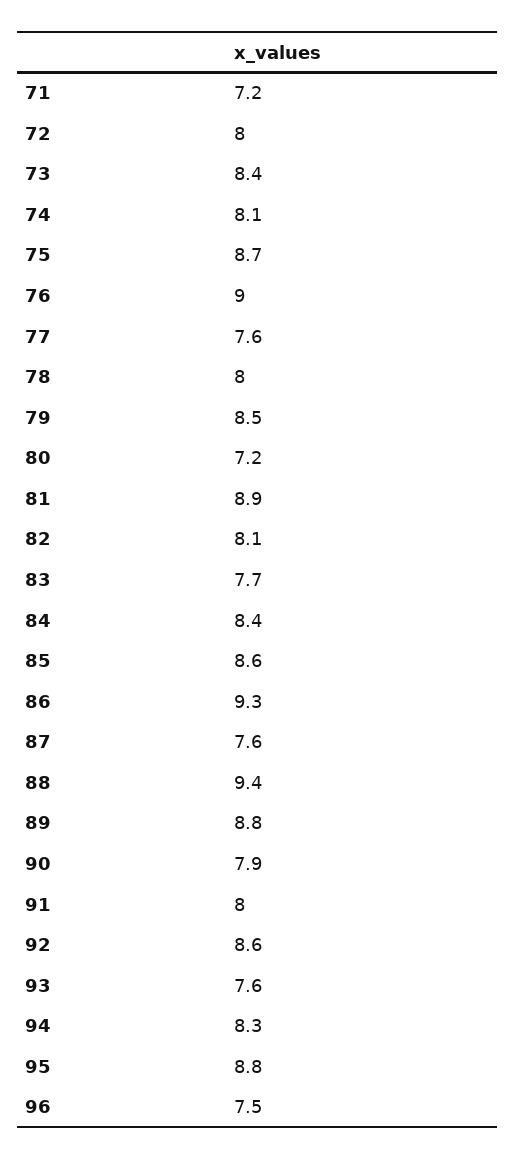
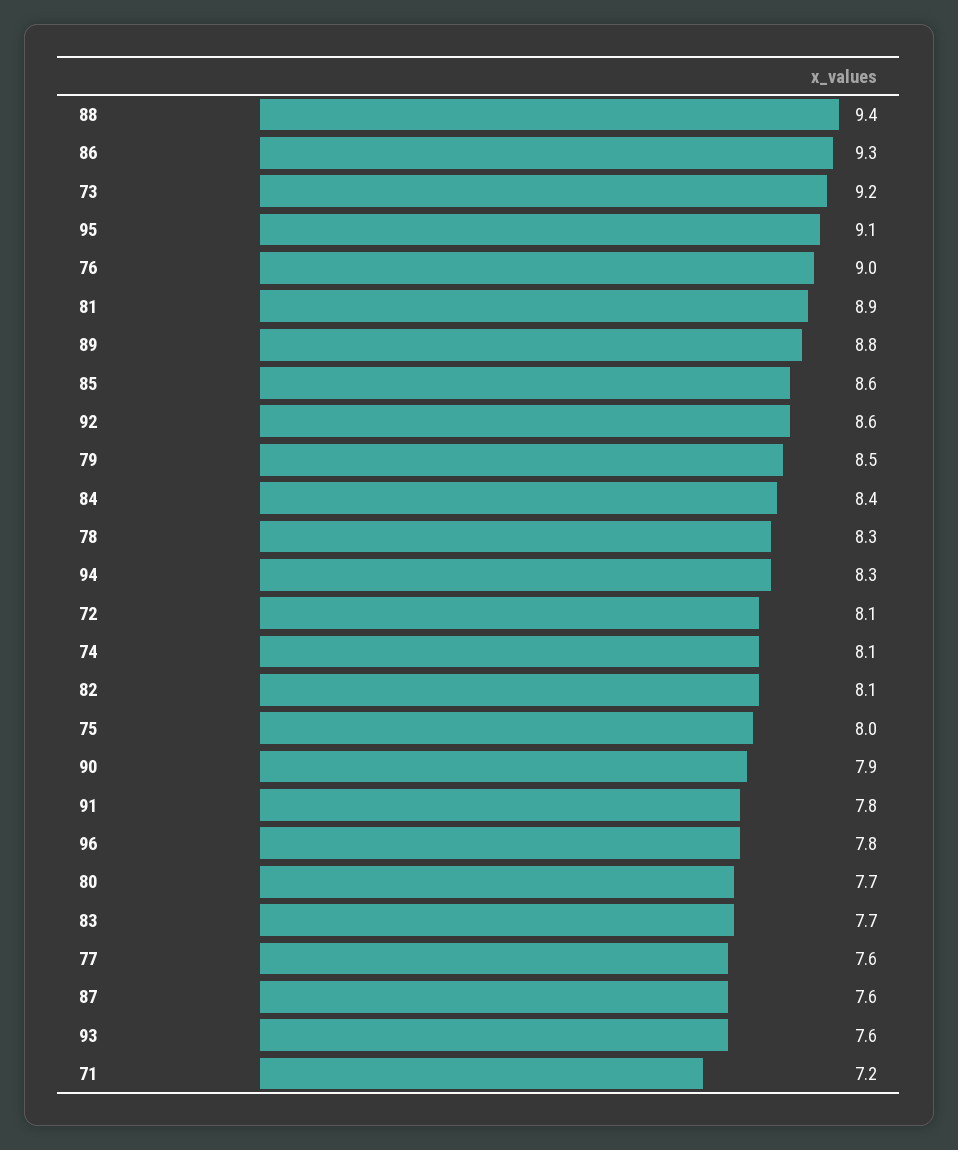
72: 8 -> 8.1
73: 8.4 -> 9.2
75: 8.7 -> 8
78: 8 -> 8.3
80: 7.2 -> 7.7
91: 8 -> 7.8
95: 8.8 -> 9.1
96: 7.5 -> 7.8

